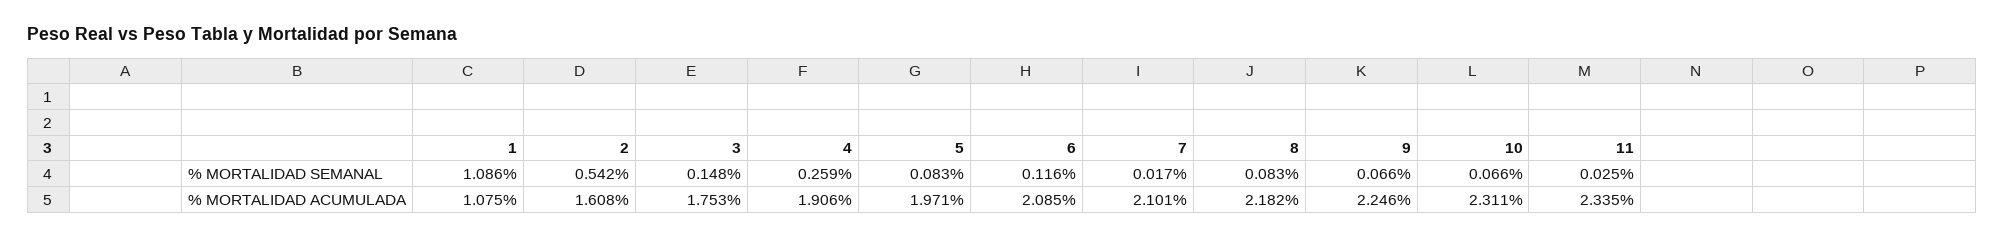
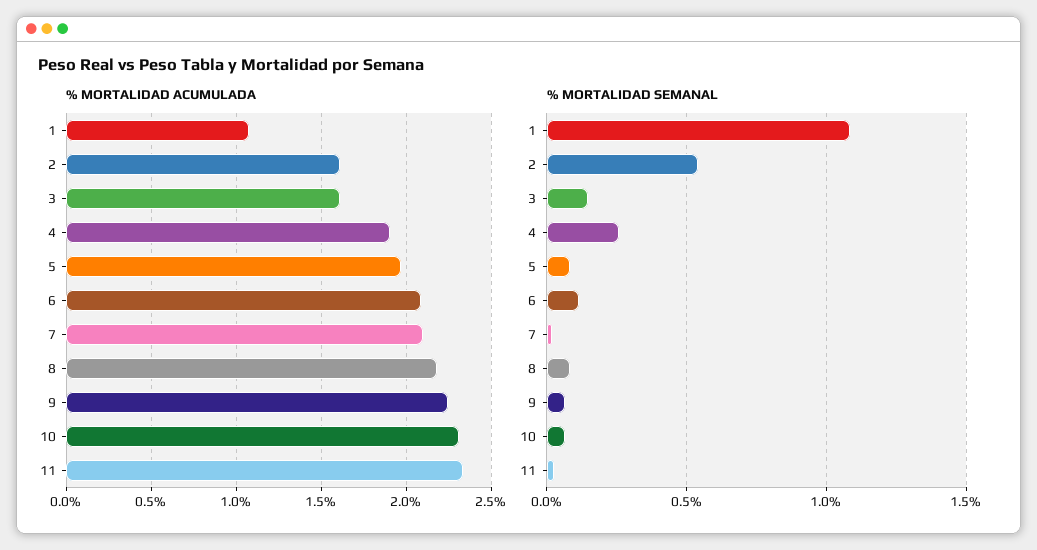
% MORTALIDAD ACUMULADA, 3: 1.753 -> 1.6

